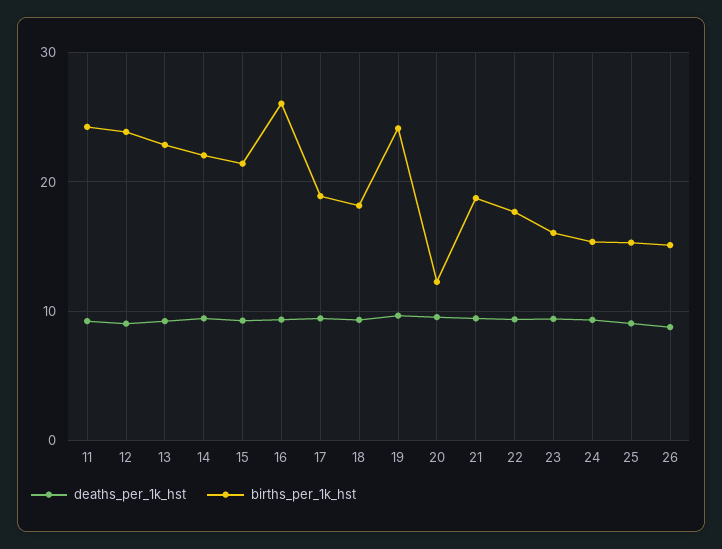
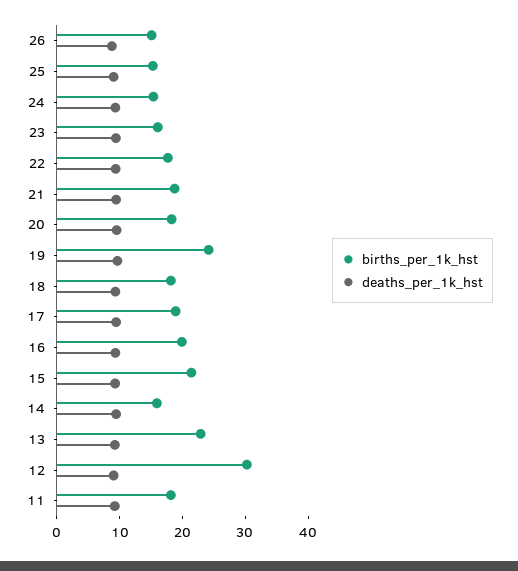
births_per_1k_hst, 11: 24 -> 18
births_per_1k_hst, 12: 24 -> 30
births_per_1k_hst, 14: 22 -> 16
births_per_1k_hst, 16: 26 -> 20
births_per_1k_hst, 20: 12 -> 18

